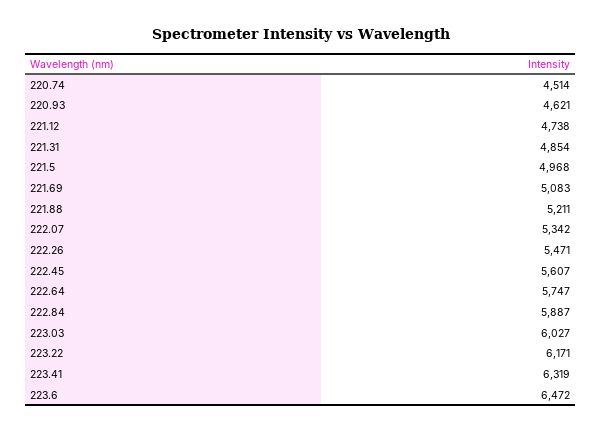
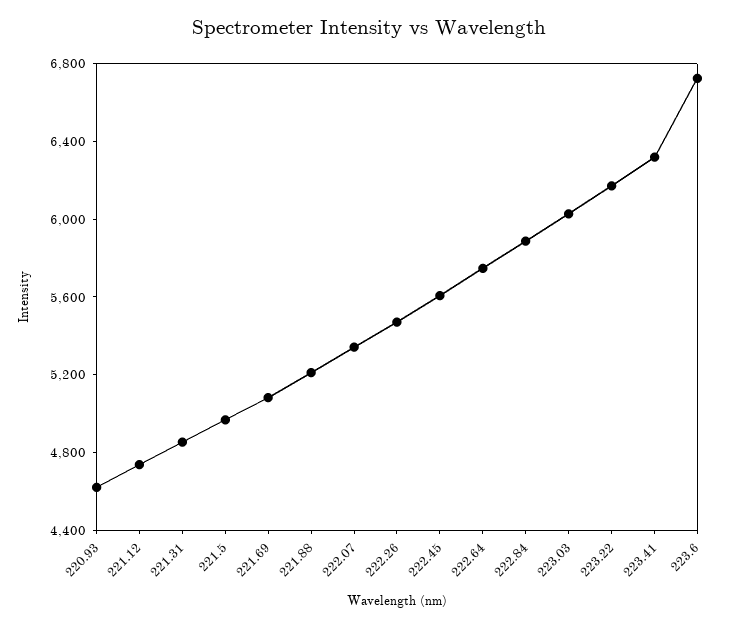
220.74: 4514 -> none
223.6: 6472 -> 6700

